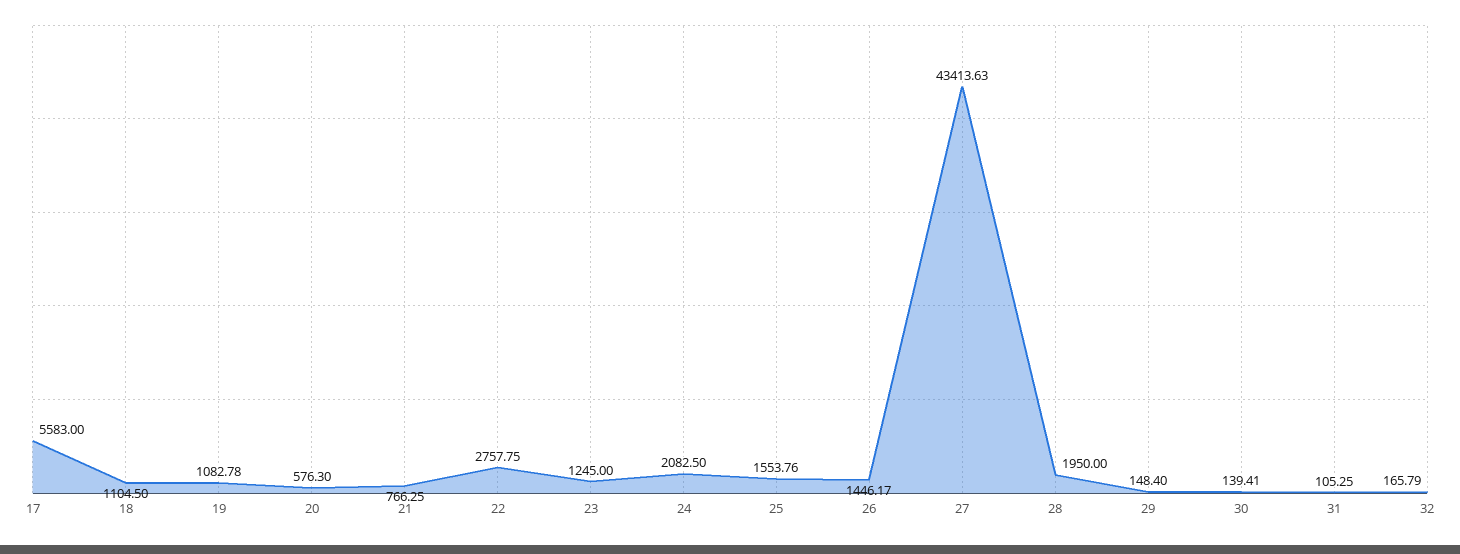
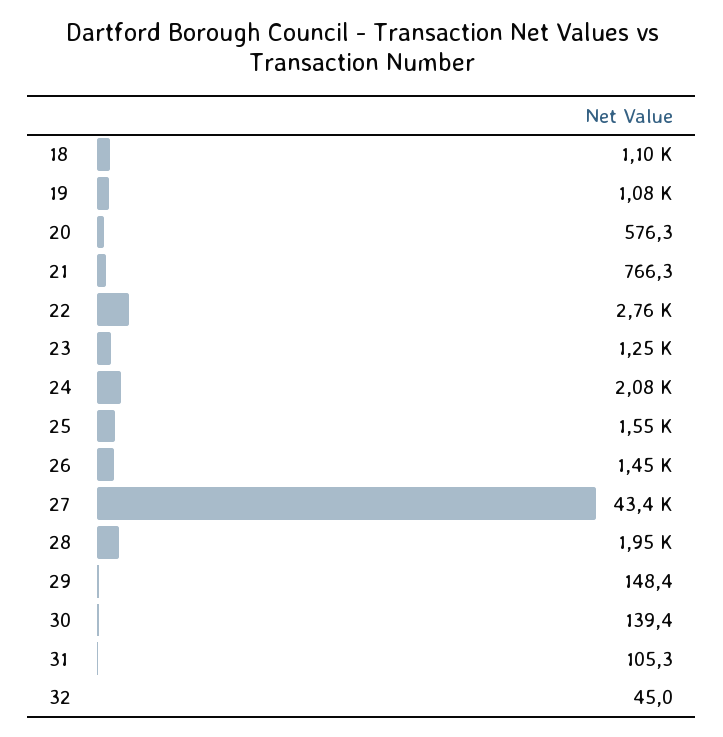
17: 5583 -> none
32: 165.79 -> 45

